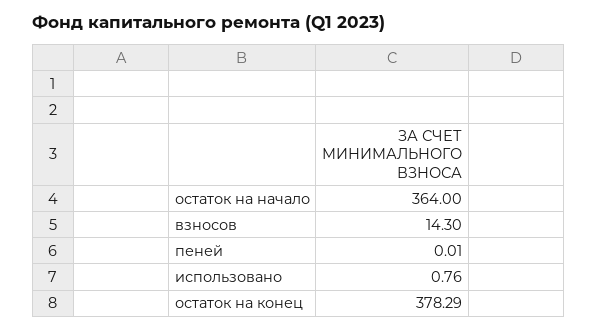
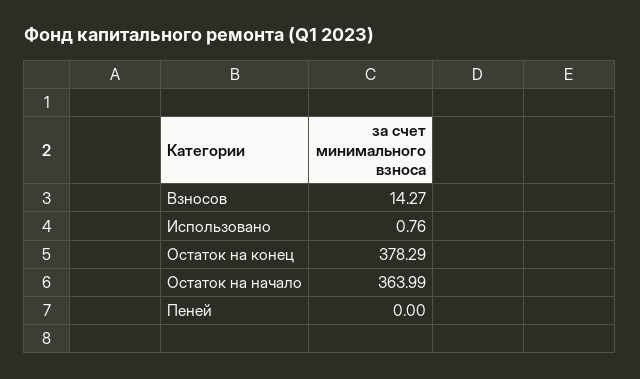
остаток на начало: 364 -> 363.99
взносов: 14.3 -> 14.27
пеней: 0.01 -> 0

